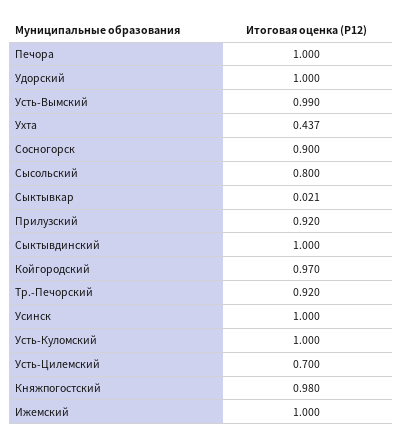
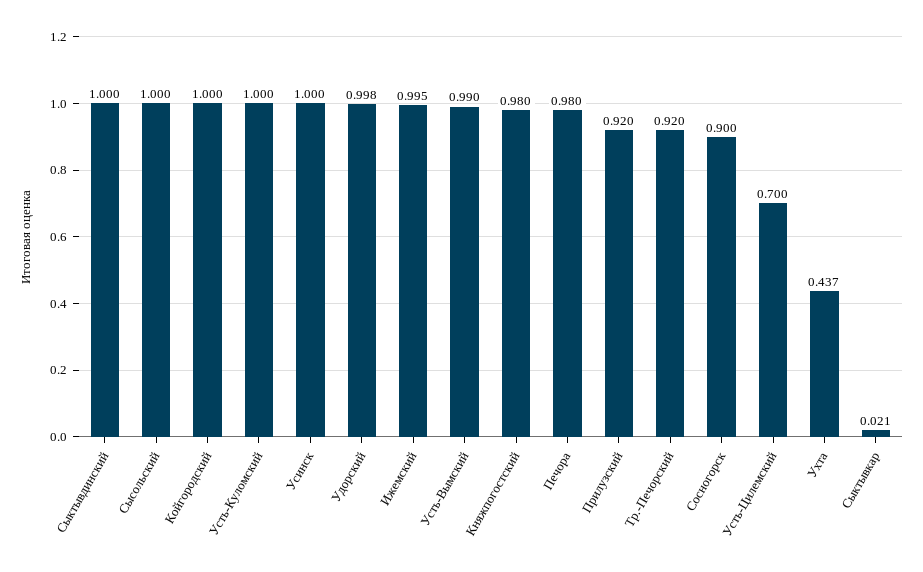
Печора: 1 -> 0.98
Удорский: 1 -> 0.998
Сысольский: 0.8 -> 1
Койгородский: 0.97 -> 1
Ижемский: 1 -> 0.995

